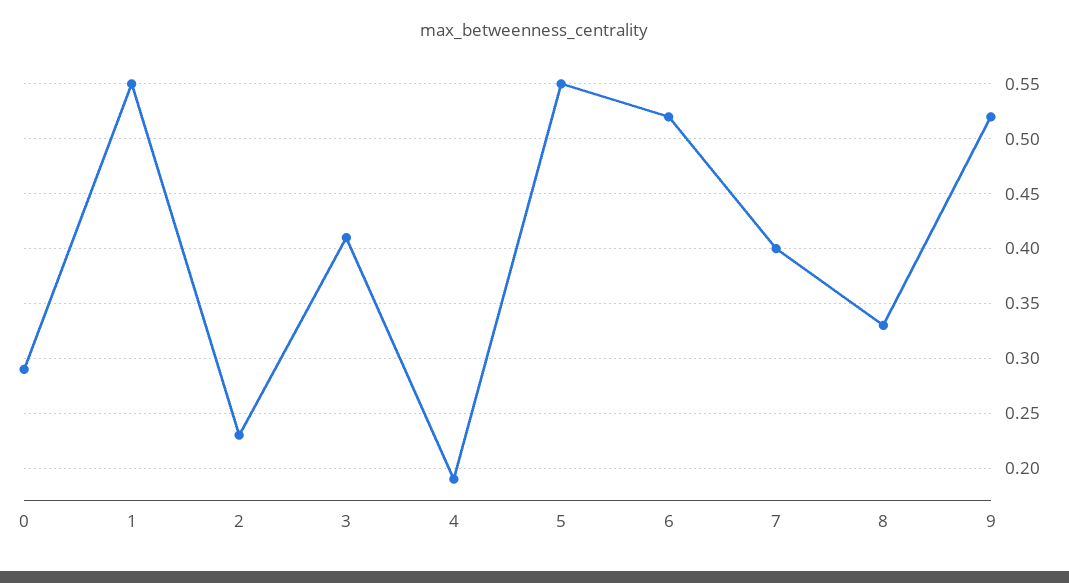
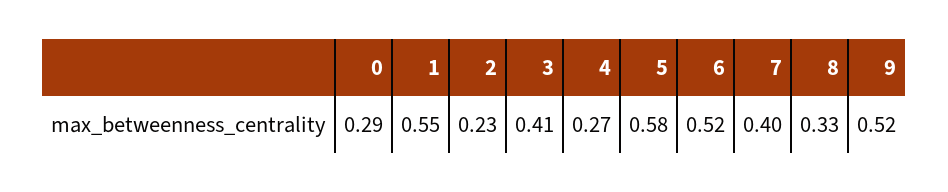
4: 0.19 -> 0.27
5: 0.55 -> 0.58

